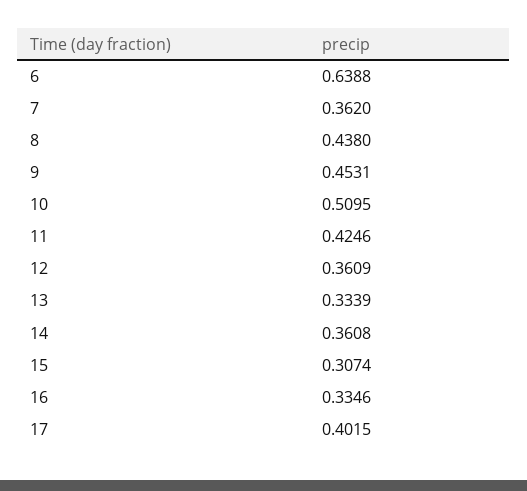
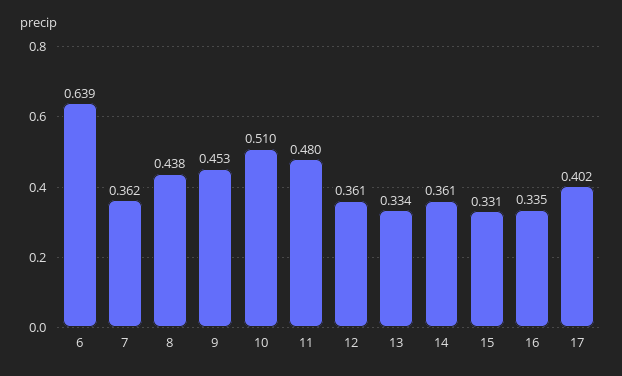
11: 0.4246 -> 0.48
15: 0.3074 -> 0.331

